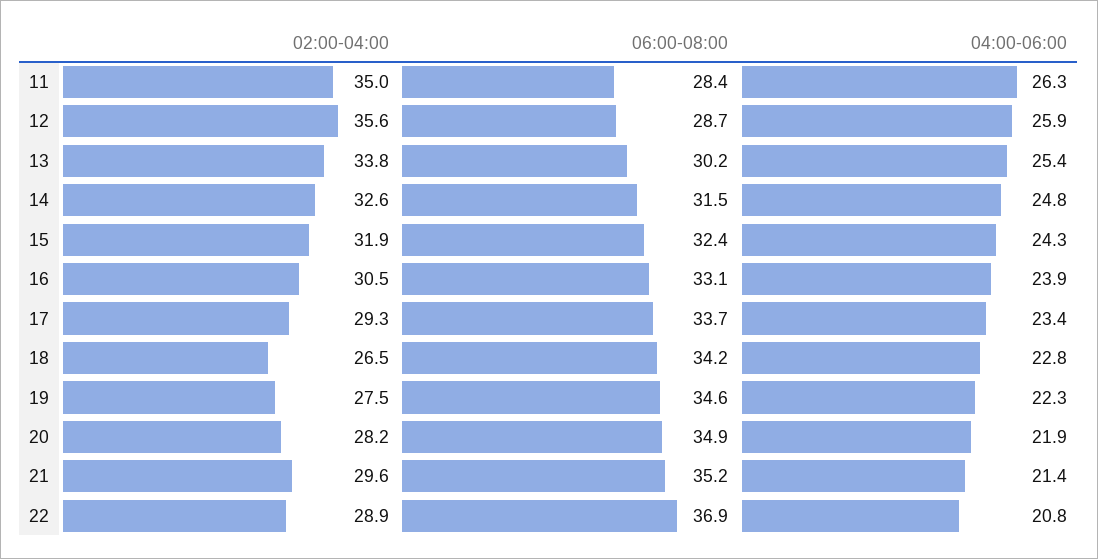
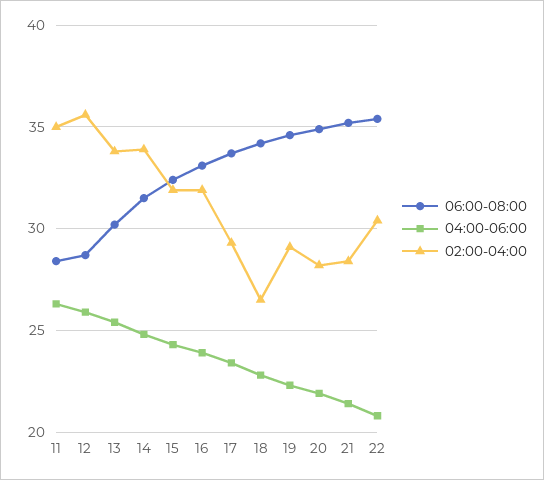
02:00-04:00, 14: 32.6 -> 34
02:00-04:00, 16: 30.5 -> 32
02:00-04:00, 19: 27.5 -> 29
02:00-04:00, 21: 29.6 -> 28.5
02:00-04:00, 22: 28.9 -> 30.5
06:00-08:00, 22: 36.9 -> 35.5

